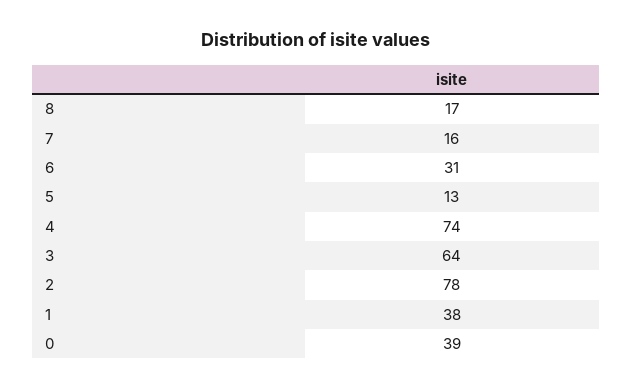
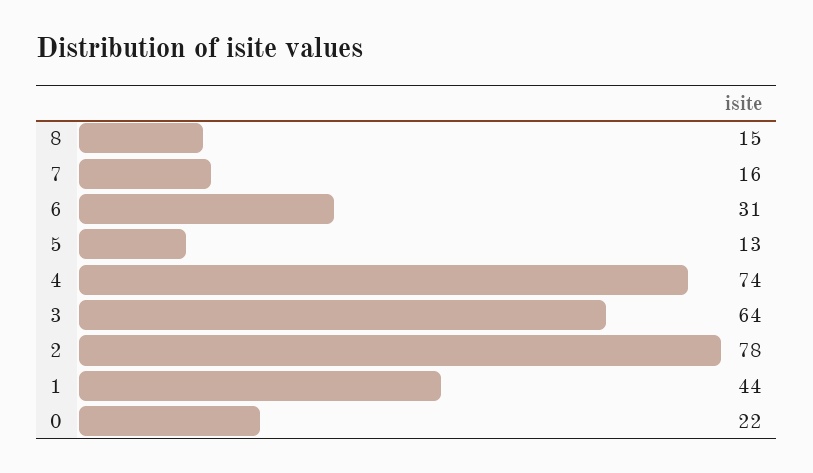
8: 17 -> 15
1: 38 -> 44
0: 39 -> 22

